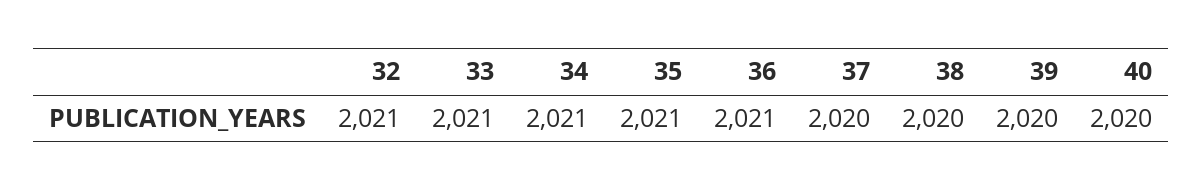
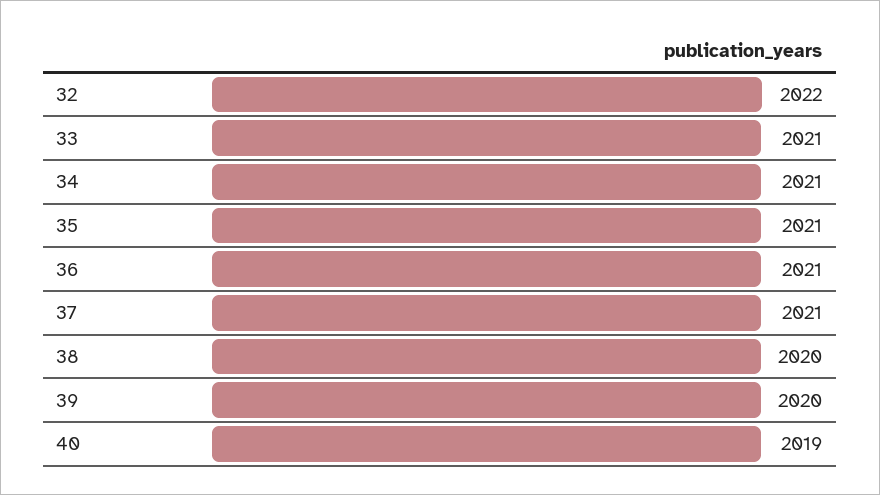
32: 2021 -> 2022
37: 2020 -> 2021
40: 2020 -> 2019

